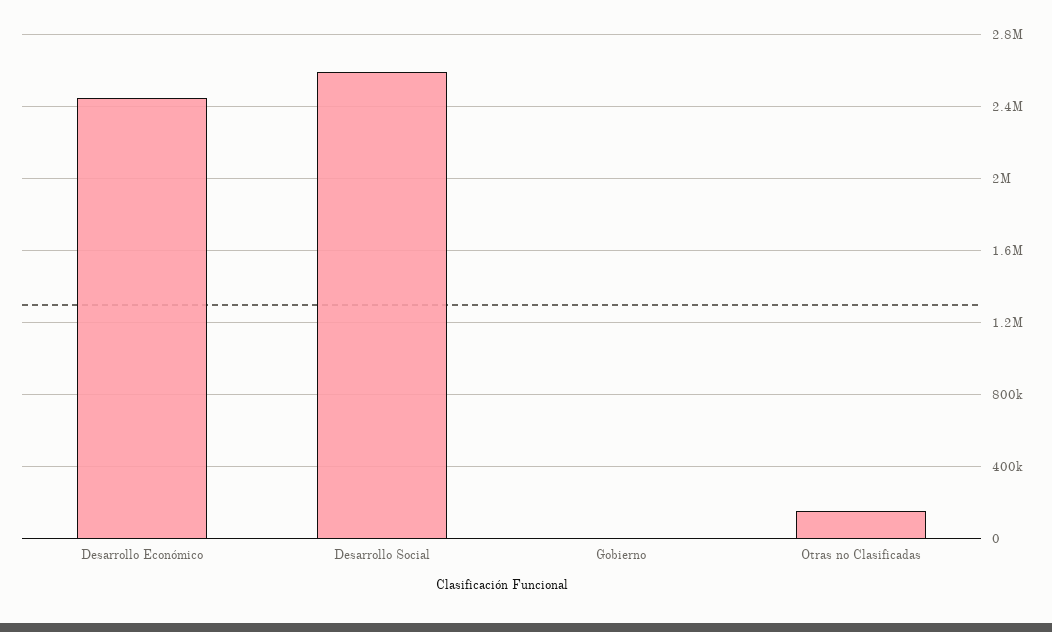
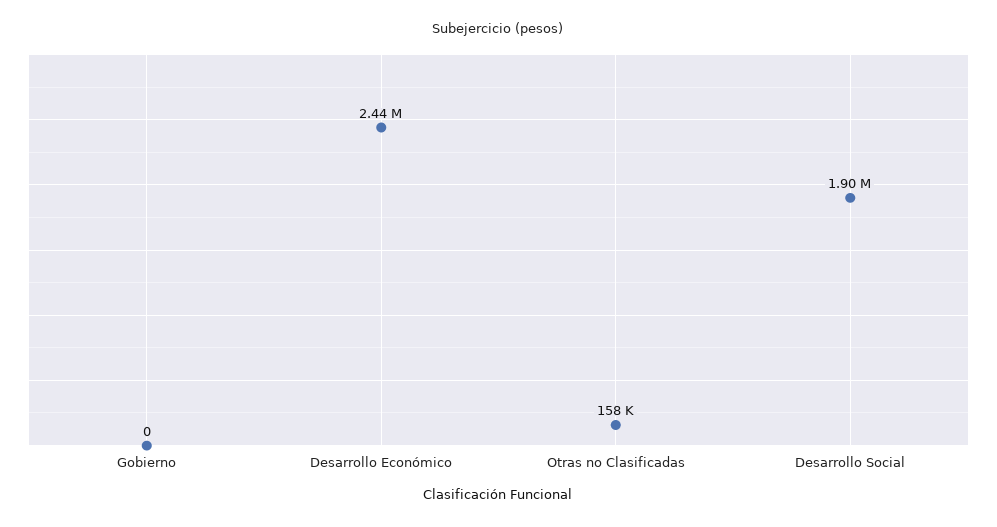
Desarrollo Social: 2600000 -> 1900000

